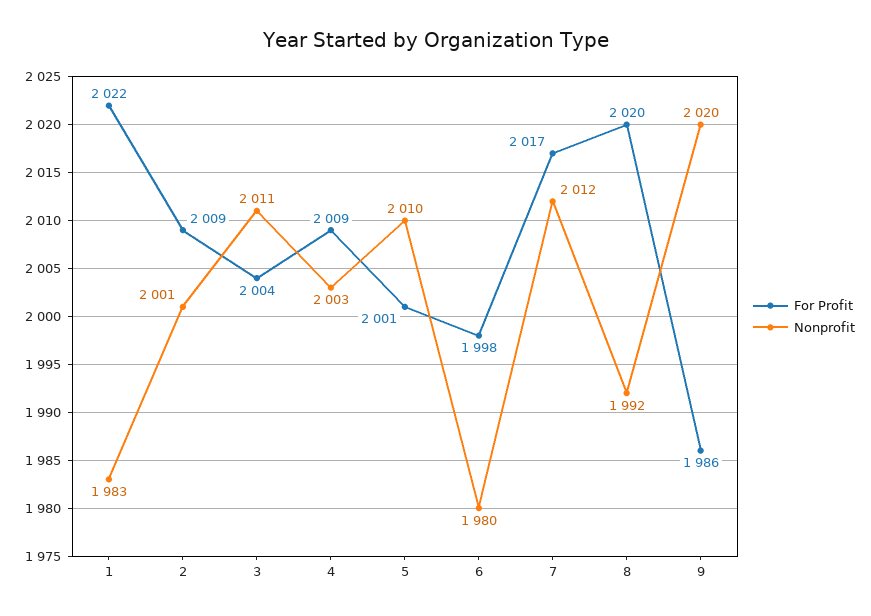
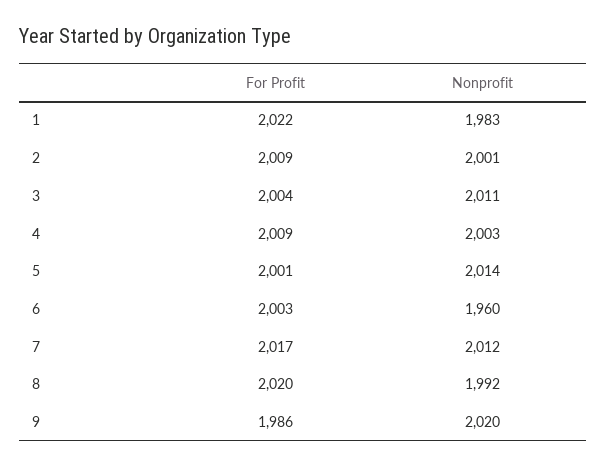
Nonprofit, 5: 2010 -> 2014
For Profit, 6: 1998 -> 2003
Nonprofit, 6: 1980 -> 1960

